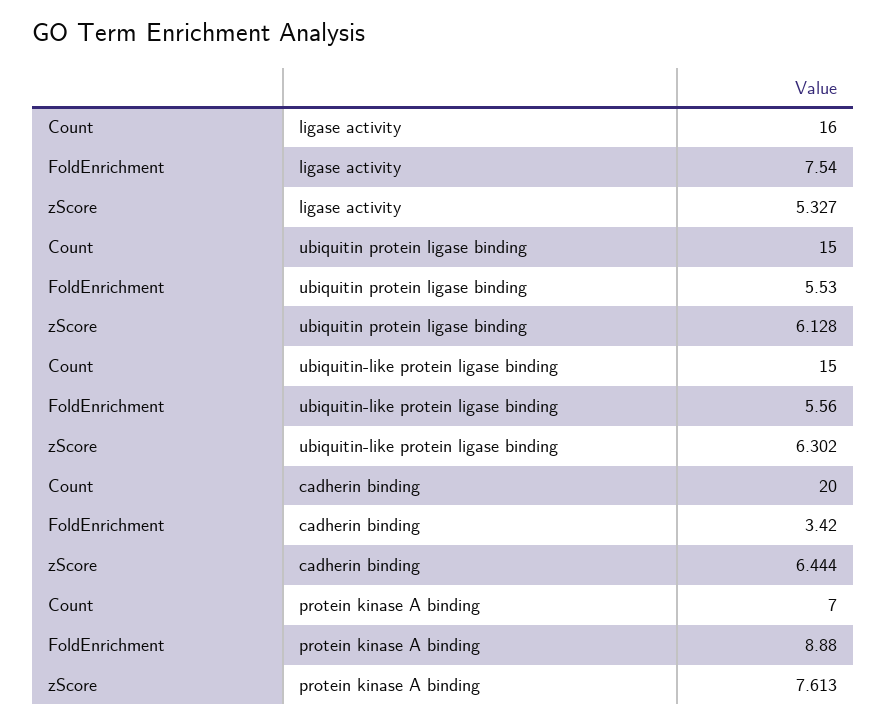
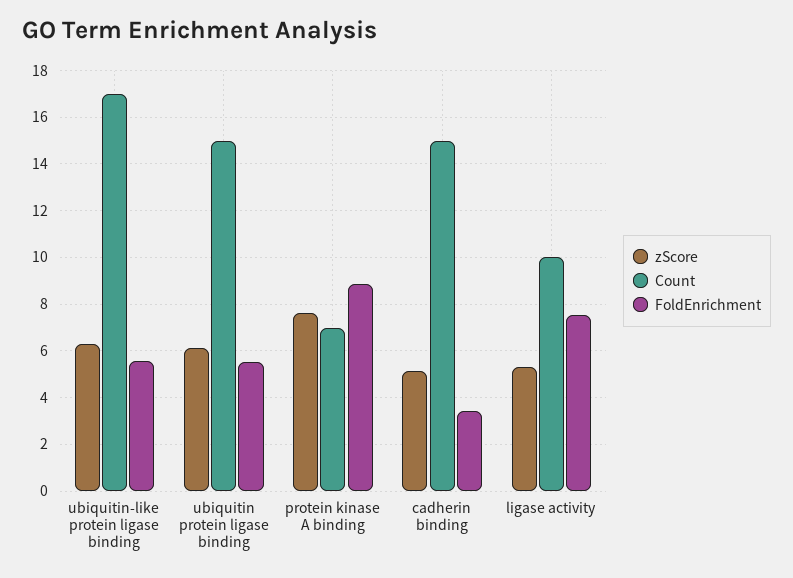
Count, ligase activity: 16 -> 10
Count, ubiquitin-like protein ligase binding: 15 -> 17
Count, cadherin binding: 20 -> 15
zScore, cadherin binding: 6.444 -> 5

